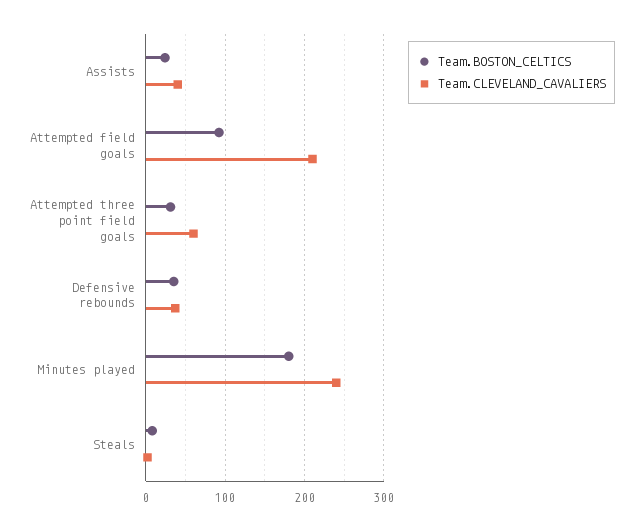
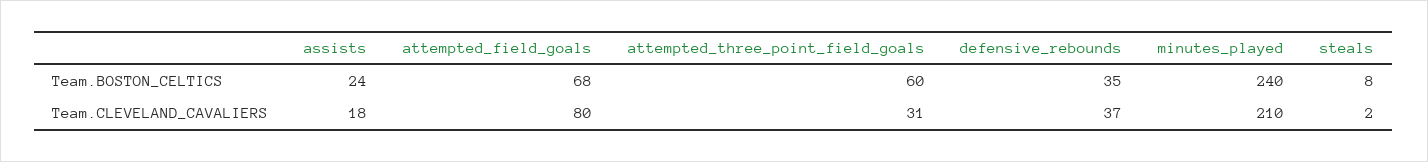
Team.CLEVELAND_CAVALIERS, Assists: 40 -> 18
Team.BOSTON_CELTICS, Attempted field goals: 90 -> 68
Team.CLEVELAND_CAVALIERS, Attempted field goals: 210 -> 80
Team.BOSTON_CELTICS, Attempted three point field goals: 30 -> 60
Team.CLEVELAND_CAVALIERS, Attempted three point field goals: 60 -> 31
Team.BOSTON_CELTICS, Minutes played: 180 -> 240
Team.CLEVELAND_CAVALIERS, Minutes played: 240 -> 210

